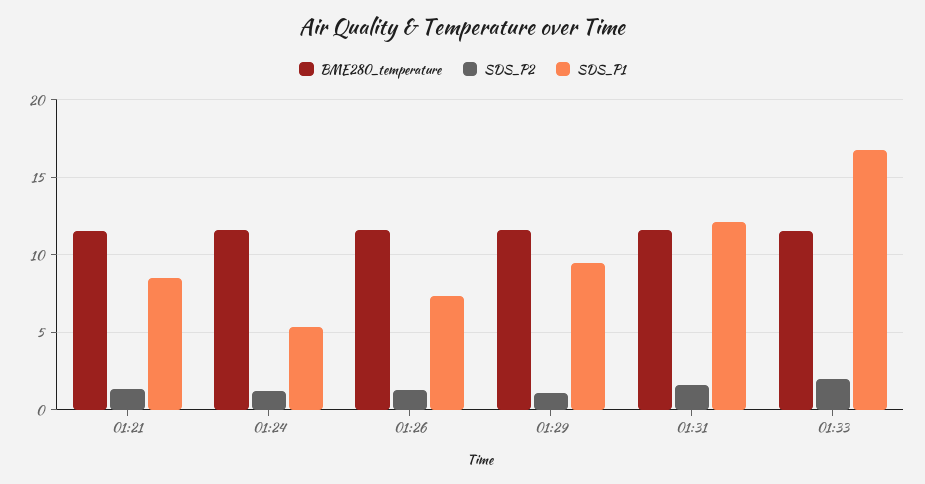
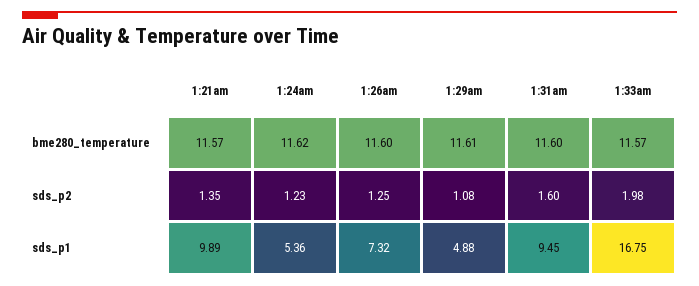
SDS_P1, 01:21: 8.5 -> 9.89
SDS_P1, 01:29: 9.5 -> 4.88
SDS_P1, 01:31: 12 -> 9.45

